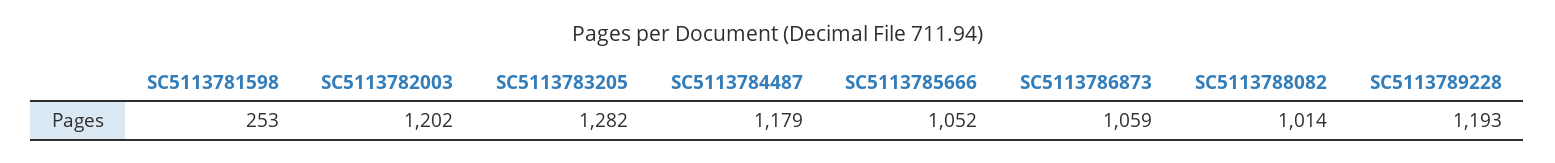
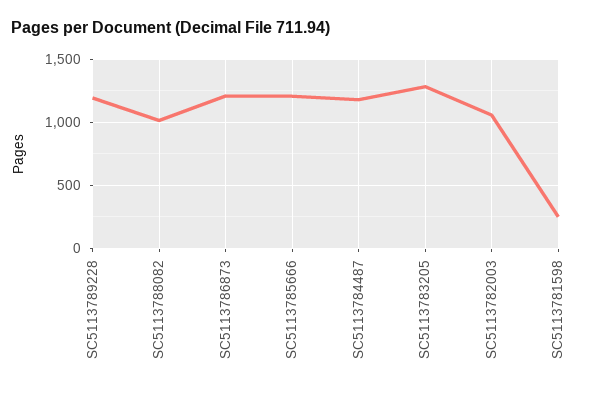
SC5113782003: 1202 -> 1050
SC5113785666: 1052 -> 1200
SC5113786873: 1059 -> 1200

